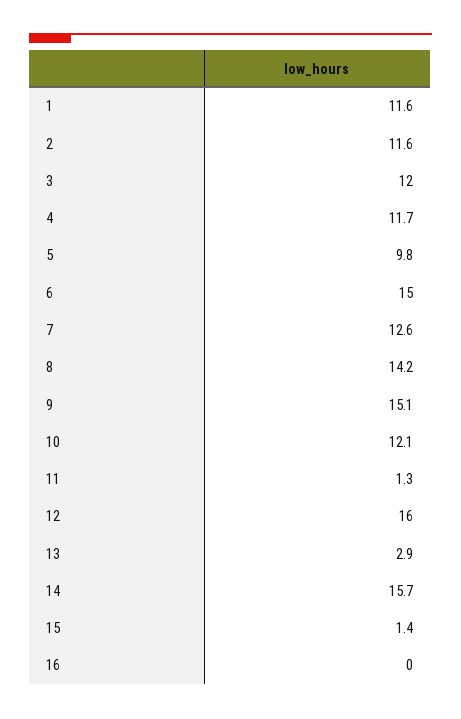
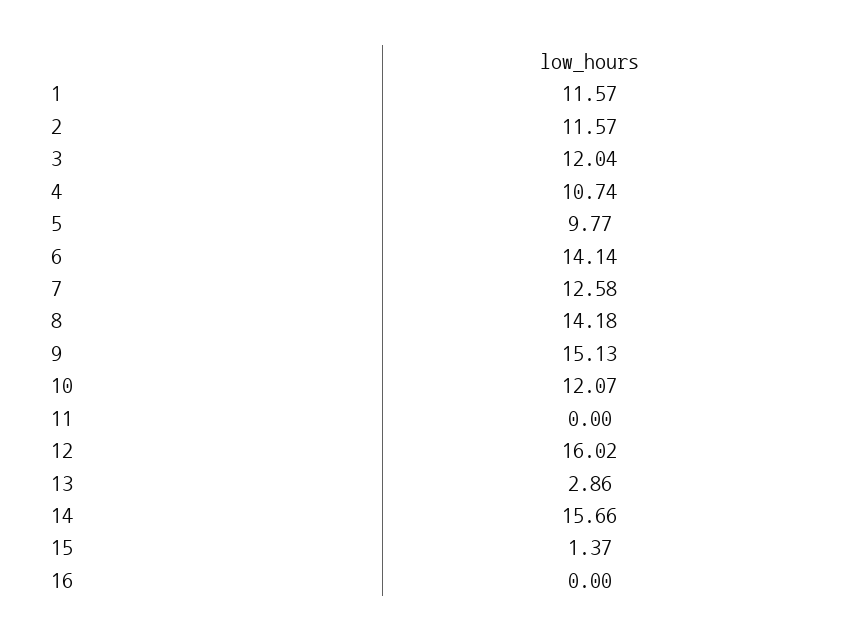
4: 11.7 -> 10.74
6: 15 -> 14.14
11: 1.3 -> 0

